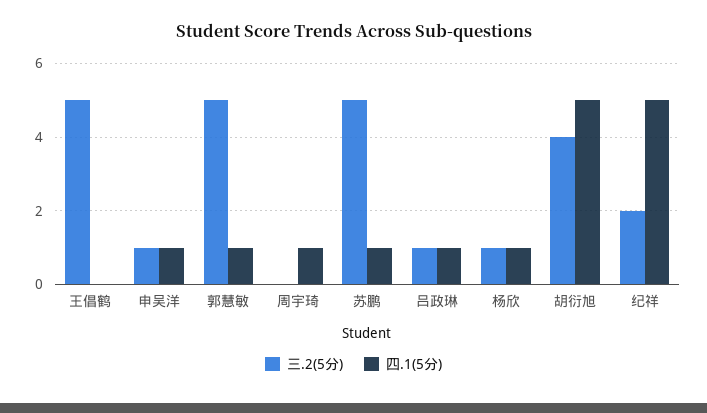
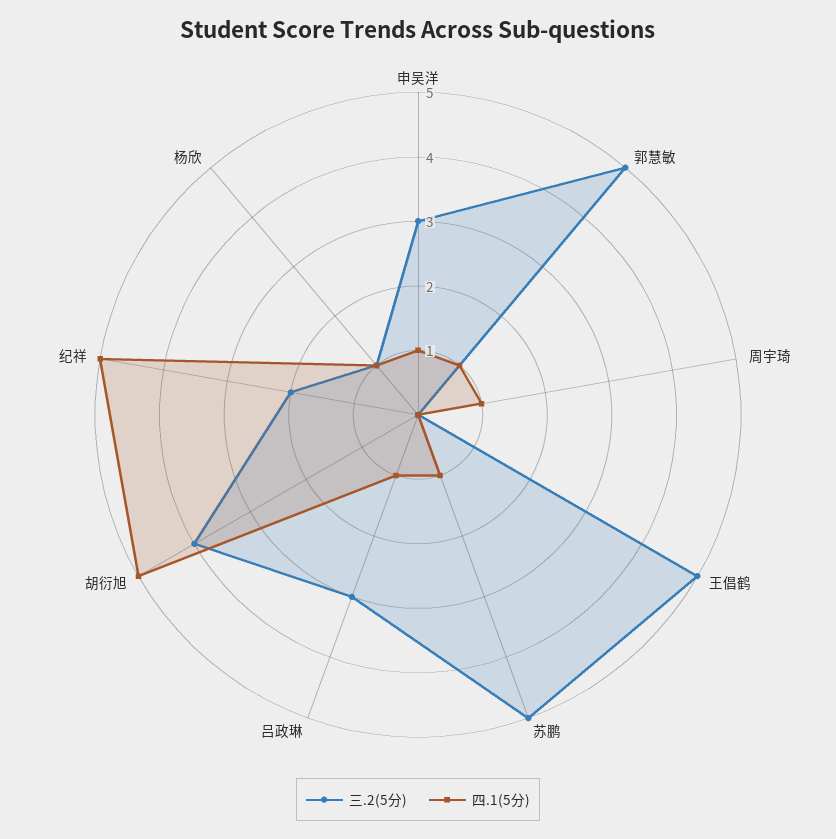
三.2(5分), 申吴洋: 1 -> 3
三.2(5分), 吕政琳: 1 -> 3

